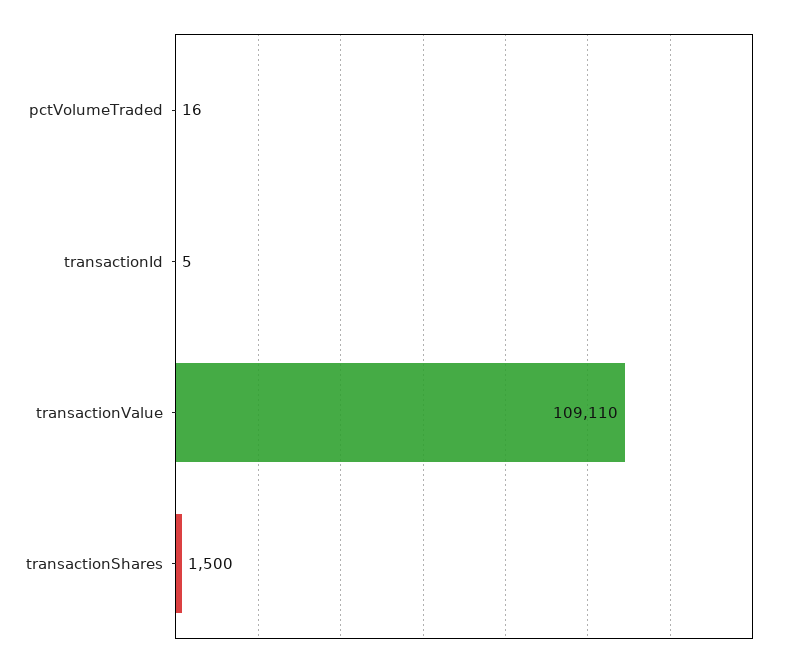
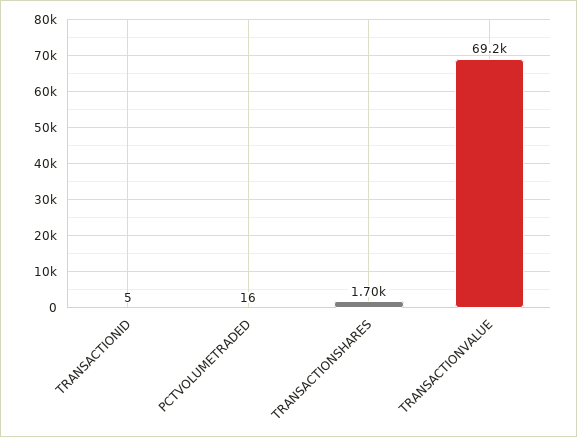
transactionValue: 109110 -> 69200
transactionShares: 1500 -> 1700

